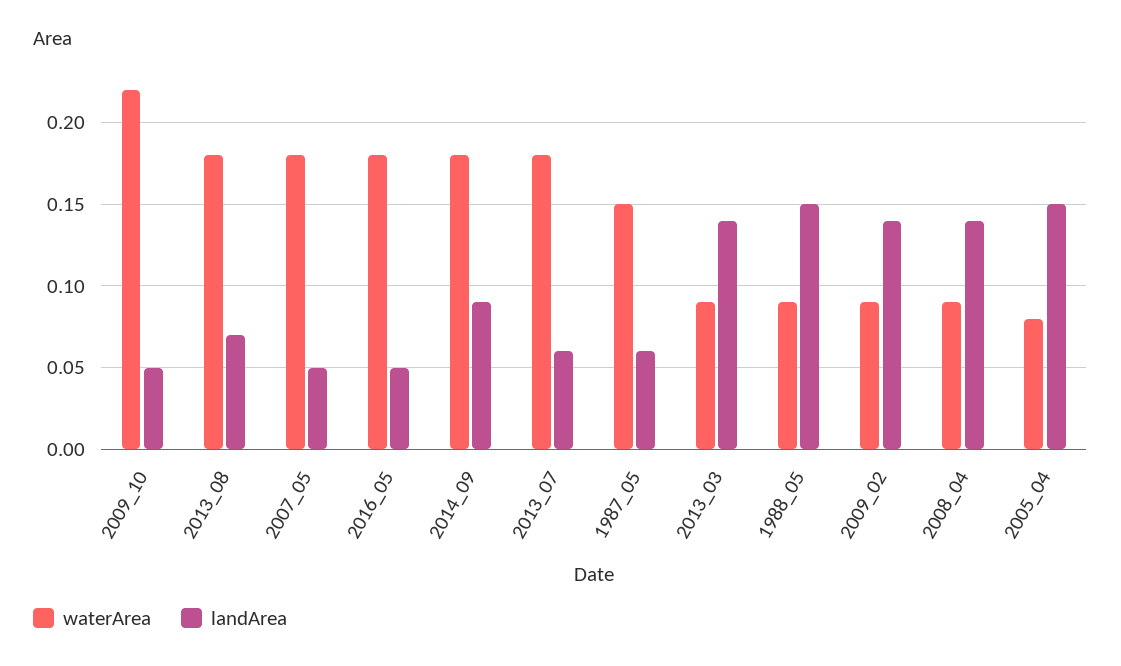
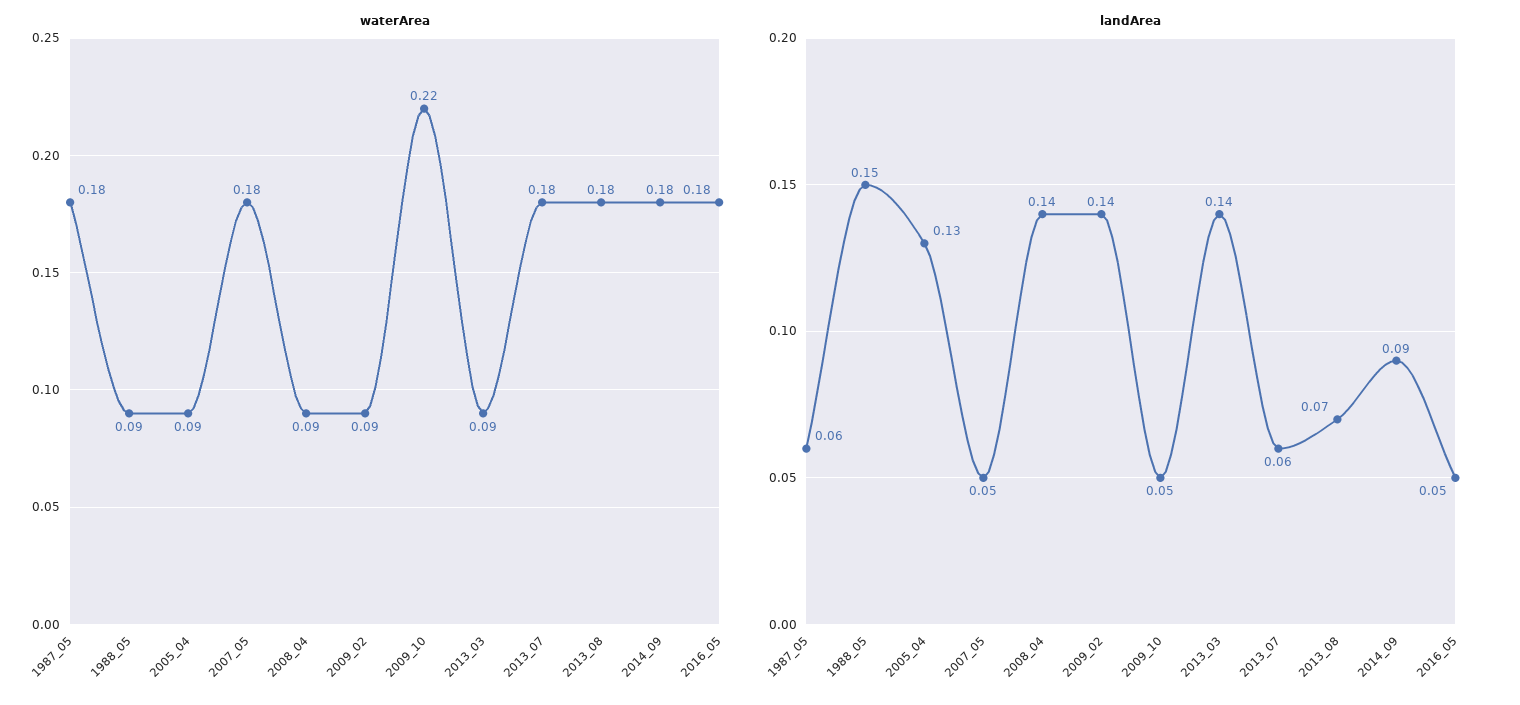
waterArea, 1987_05: 0.15 -> 0.18
waterArea, 2005_04: 0.08 -> 0.09
landArea, 2005_04: 0.15 -> 0.13

